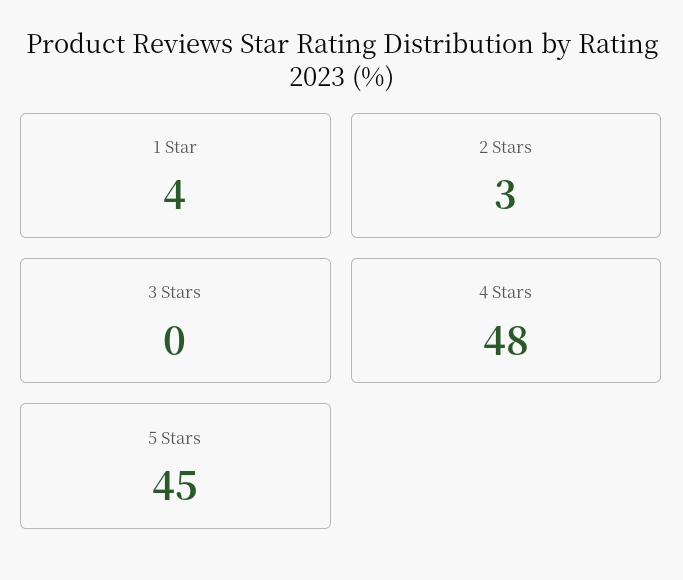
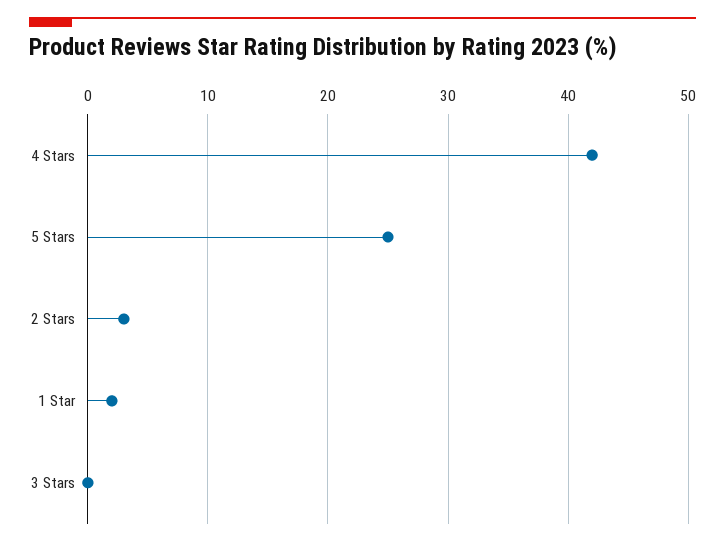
1 Star: 4 -> 2
4 Stars: 48 -> 42
5 Stars: 45 -> 25

